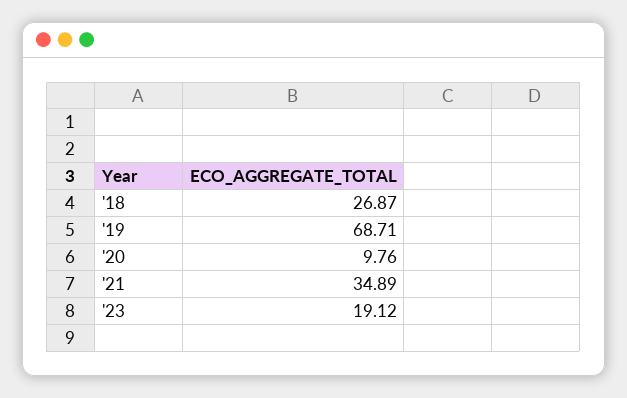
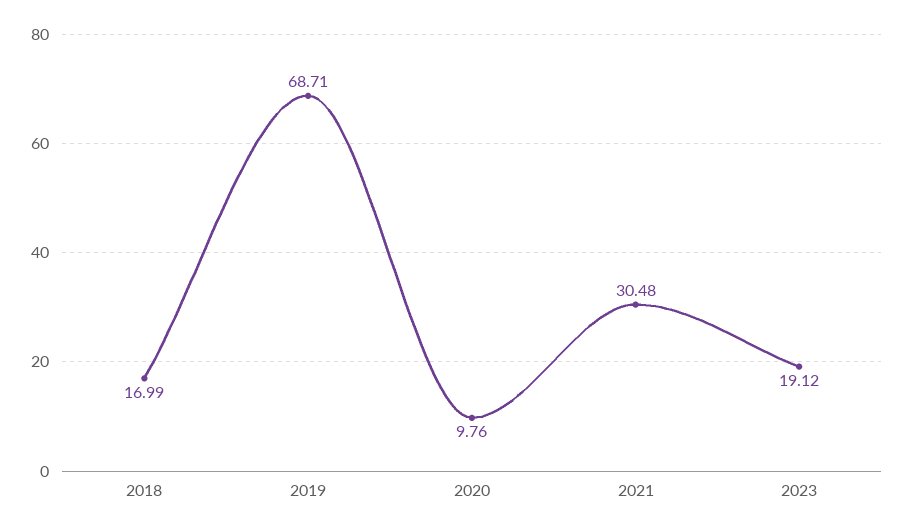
'18: 26.87 -> 16.99
'21: 34.89 -> 30.48

